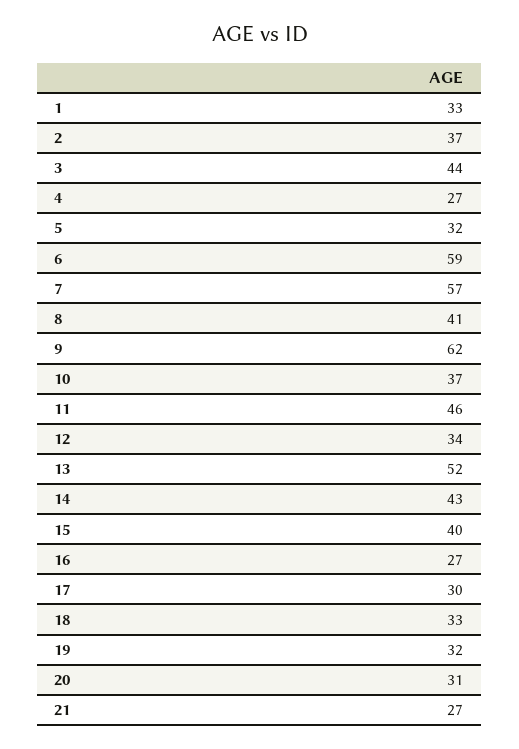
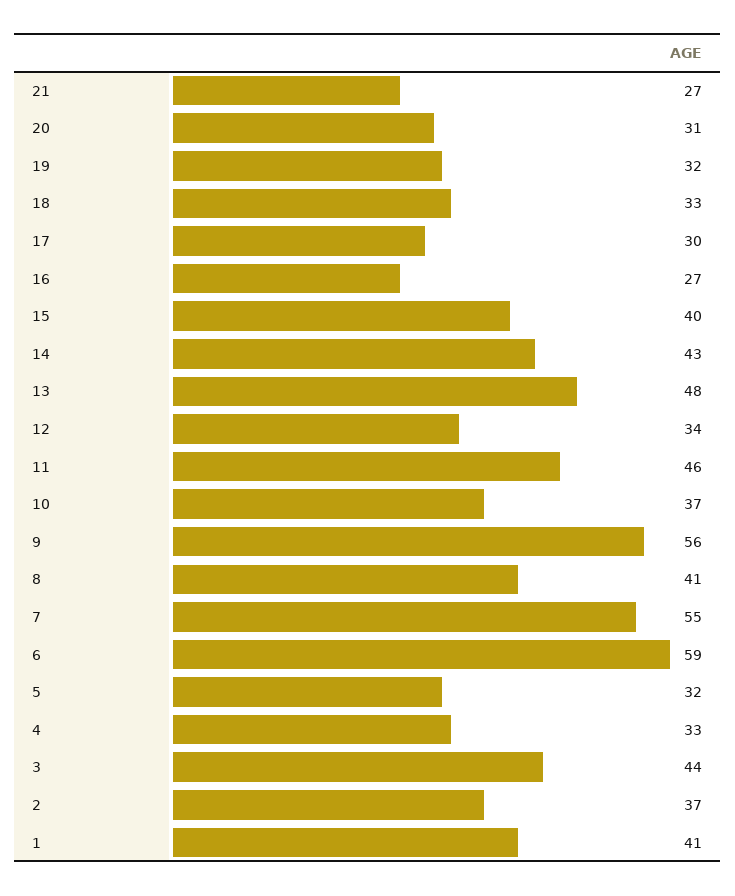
1: 33 -> 41
4: 27 -> 33
7: 57 -> 55
9: 62 -> 56
13: 52 -> 48

